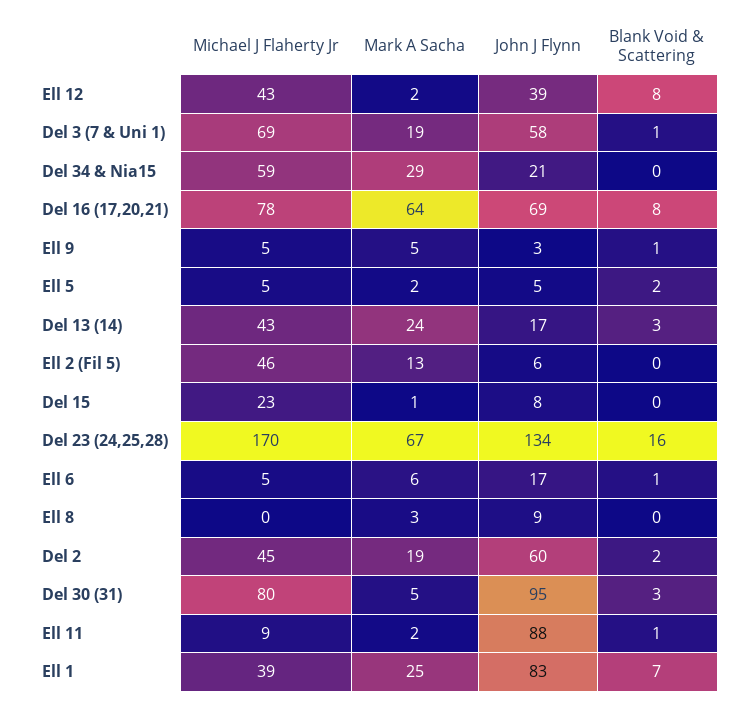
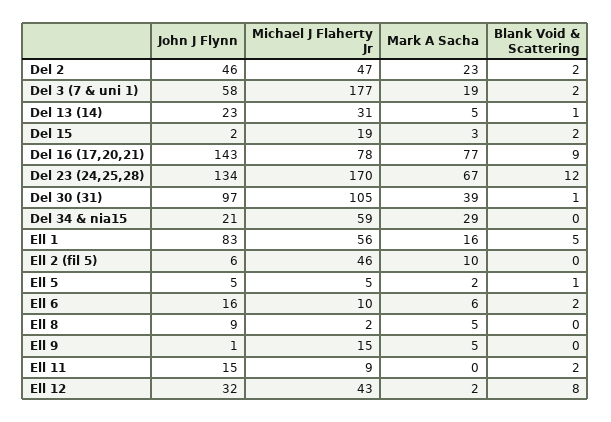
John J Flynn, Ell 12: 39 -> 32
Michael J Flaherty Jr, Del 3 (7 & Uni 1): 69 -> 177
Blank Void & Scattering, Del 3 (7 & Uni 1): 1 -> 2
Mark A Sacha, Del 16 (17,20,21): 64 -> 77
John J Flynn, Del 16 (17,20,21): 69 -> 143
Blank Void & Scattering, Del 16 (17,20,21): 8 -> 9
Michael J Flaherty Jr, Ell 9: 5 -> 15
John J Flynn, Ell 9: 3 -> 1
Blank Void & Scattering, Ell 9: 1 -> 0
Blank Void & Scattering, Ell 5: 2 -> 1
Michael J Flaherty Jr, Del 13 (14): 43 -> 31
Mark A Sacha, Del 13 (14): 24 -> 5
John J Flynn, Del 13 (14): 17 -> 23
Blank Void & Scattering, Del 13 (14): 3 -> 1
Mark A Sacha, Ell 2 (Fil 5): 13 -> 10
Michael J Flaherty Jr, Del 15: 23 -> 19
Mark A Sacha, Del 15: 1 -> 3
John J Flynn, Del 15: 8 -> 2
Blank Void & Scattering, Del 15: 0 -> 2
Blank Void & Scattering, Del 23 (24,25,28): 16 -> 12
Michael J Flaherty Jr, Ell 6: 5 -> 10
John J Flynn, Ell 6: 17 -> 16
Blank Void & Scattering, Ell 6: 1 -> 2
Michael J Flaherty Jr, Ell 8: 0 -> 2
Mark A Sacha, Ell 8: 3 -> 5
Michael J Flaherty Jr, Del 2: 45 -> 47
Mark A Sacha, Del 2: 19 -> 23
John J Flynn, Del 2: 60 -> 46
Michael J Flaherty Jr, Del 30 (31): 80 -> 105
Mark A Sacha, Del 30 (31): 5 -> 39
John J Flynn, Del 30 (31): 95 -> 97
Blank Void & Scattering, Del 30 (31): 3 -> 1
Mark A Sacha, Ell 11: 2 -> 0
John J Flynn, Ell 11: 88 -> 15
Blank Void & Scattering, Ell 11: 1 -> 2
Michael J Flaherty Jr, Ell 1: 39 -> 56
Mark A Sacha, Ell 1: 25 -> 16
Blank Void & Scattering, Ell 1: 7 -> 5

